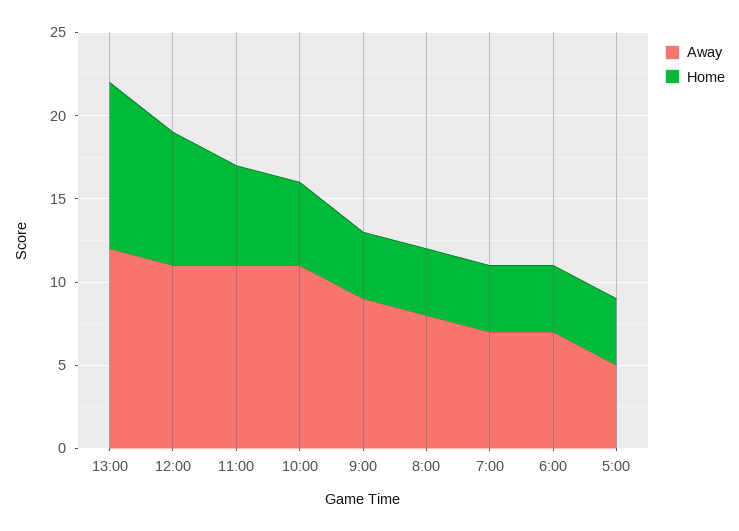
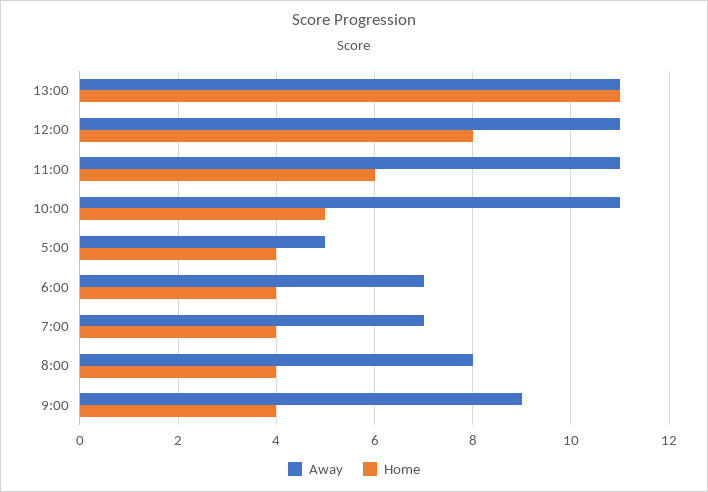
Away, 13:00: 12 -> 11
Home, 13:00: 10 -> 11

